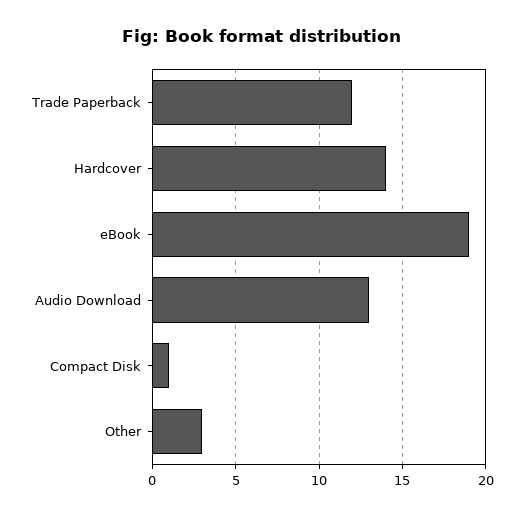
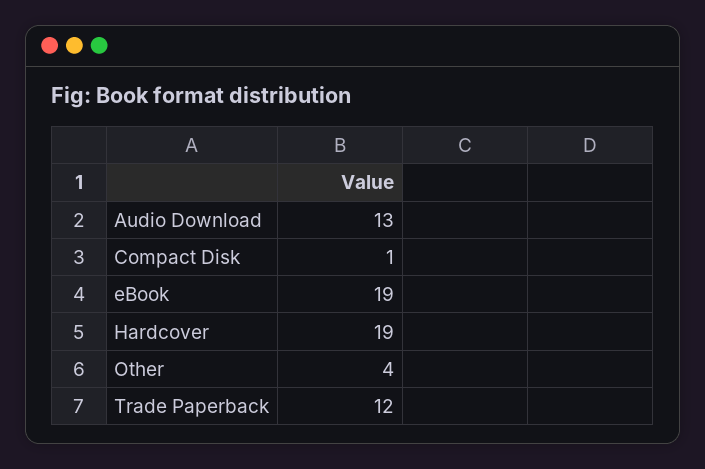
Hardcover: 14 -> 19
Other: 3 -> 4

